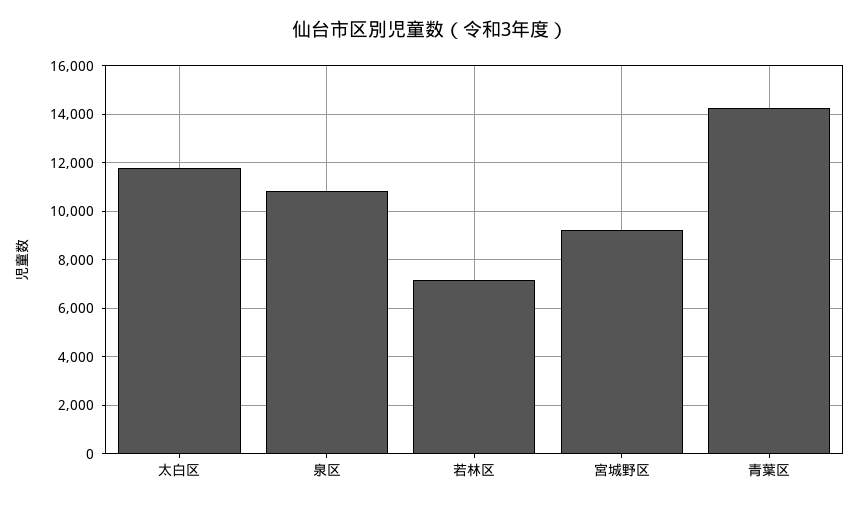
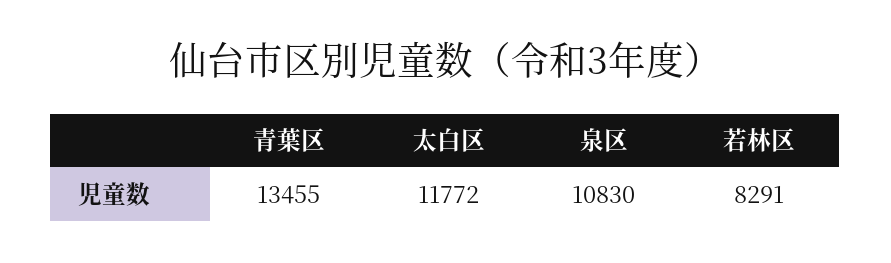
若林区: 7250 -> 8291
宮城野区: 9250 -> none
青葉区: 14250 -> 13455

